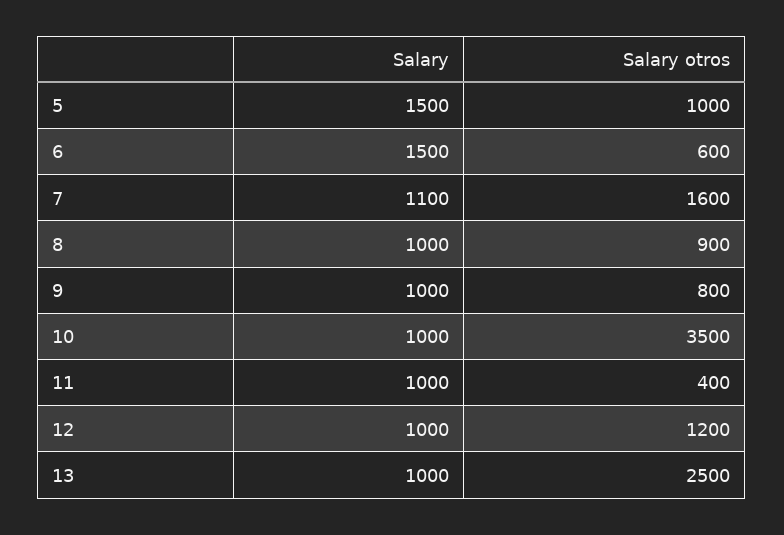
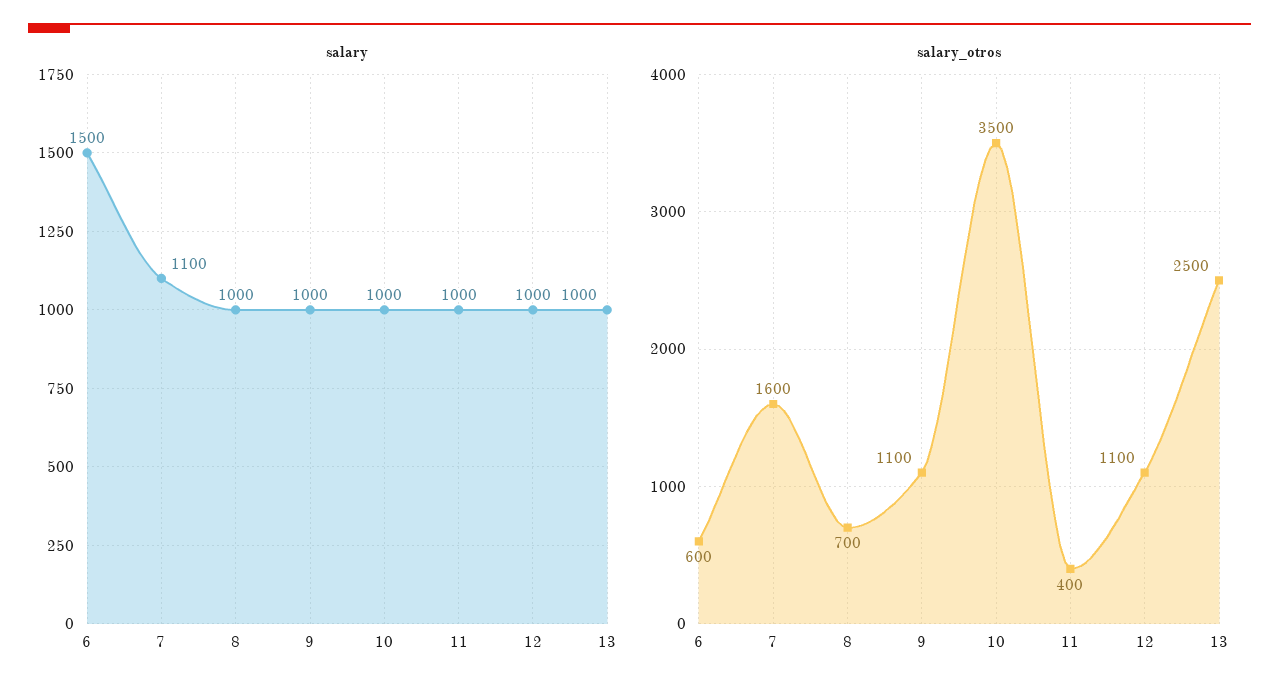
Salary, 5: 1500 -> none
Salary otros, 5: 1000 -> none
Salary otros, 8: 900 -> 700
Salary otros, 9: 800 -> 1100
Salary otros, 12: 1200 -> 1100

